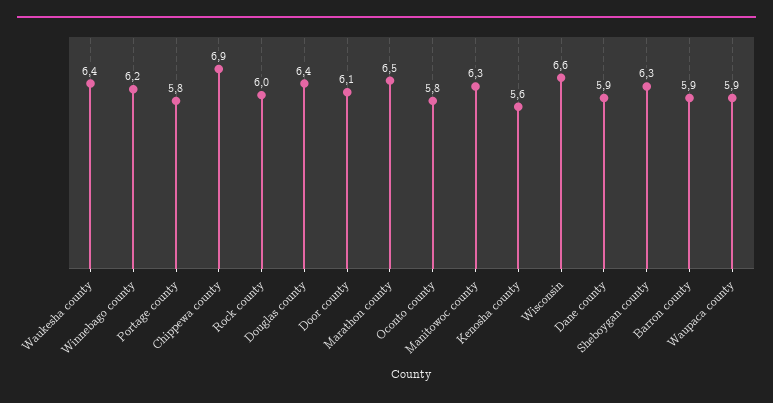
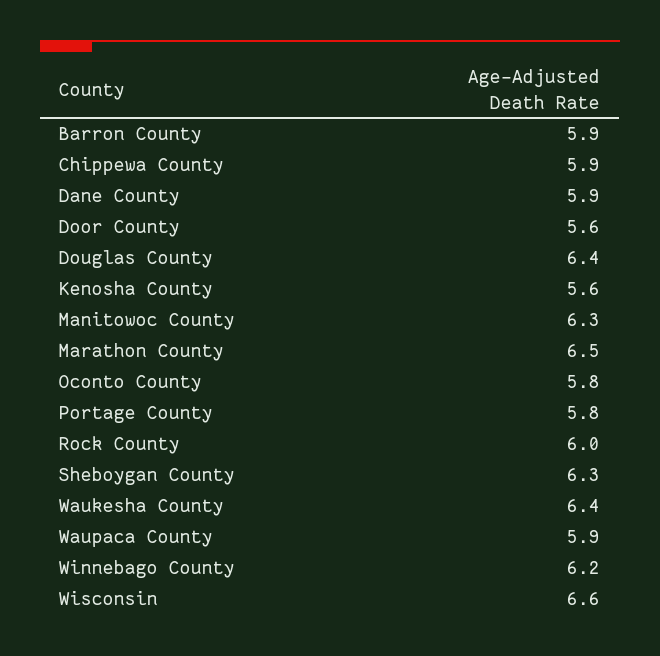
Chippewa county: 6.9 -> 5.9
Door county: 6.1 -> 5.6

